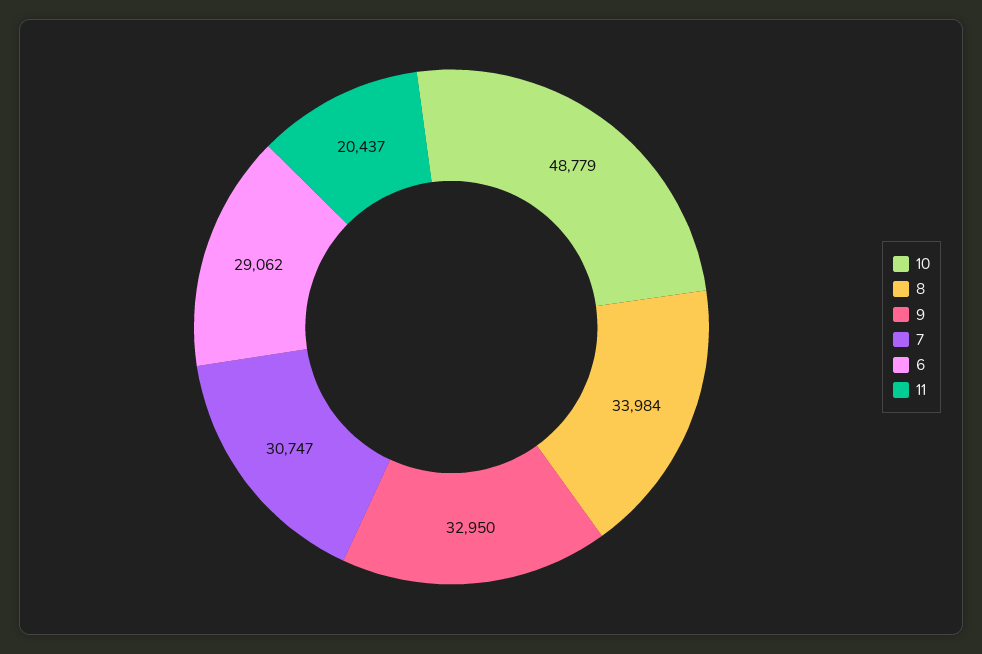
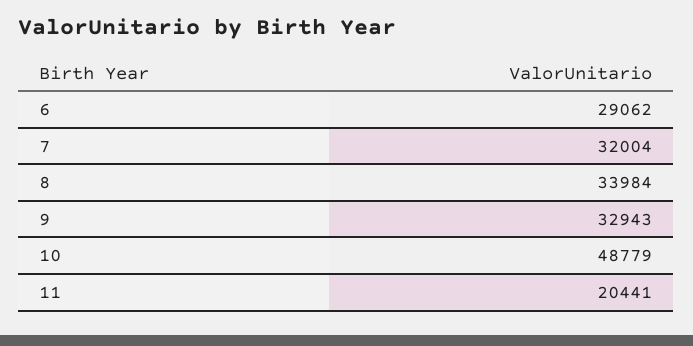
9: 32950 -> 32943
7: 30747 -> 32004
11: 20437 -> 20441

